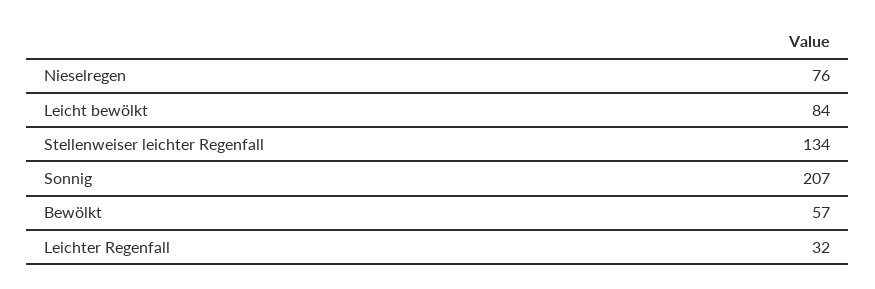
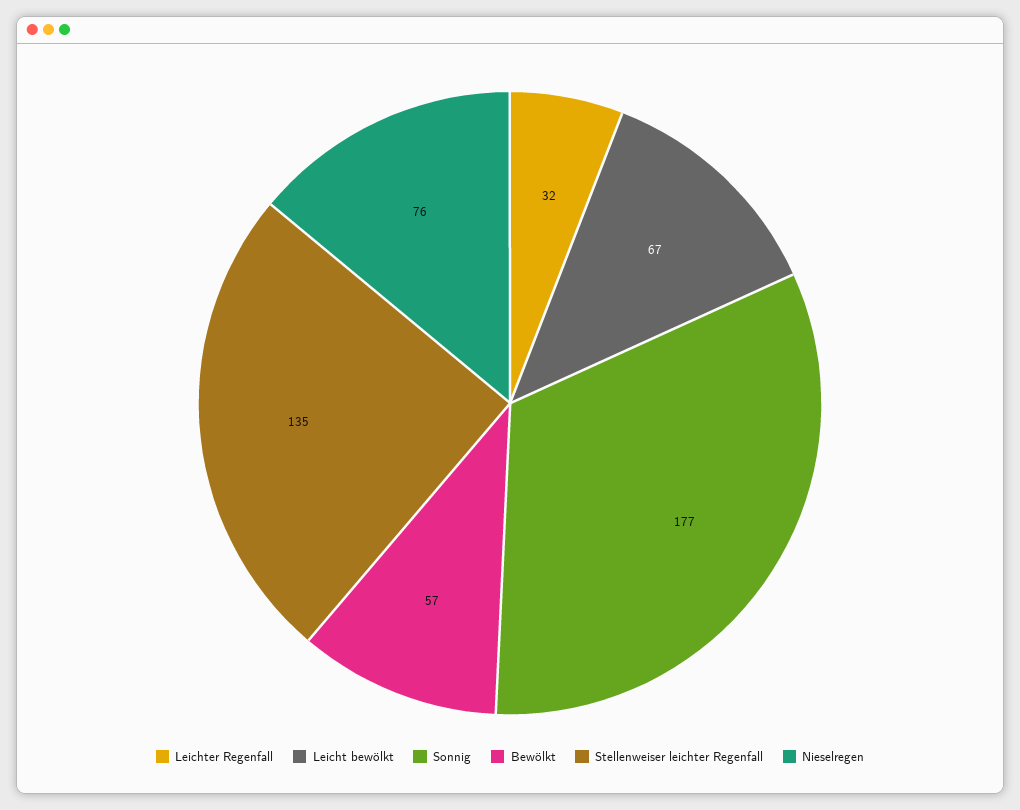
Leicht bewölkt: 84 -> 67
Stellenweiser leichter Regenfall: 134 -> 135
Sonnig: 207 -> 177

